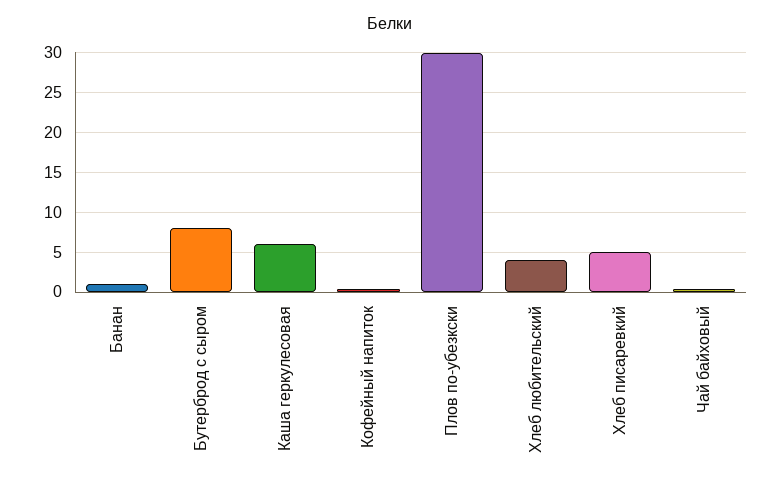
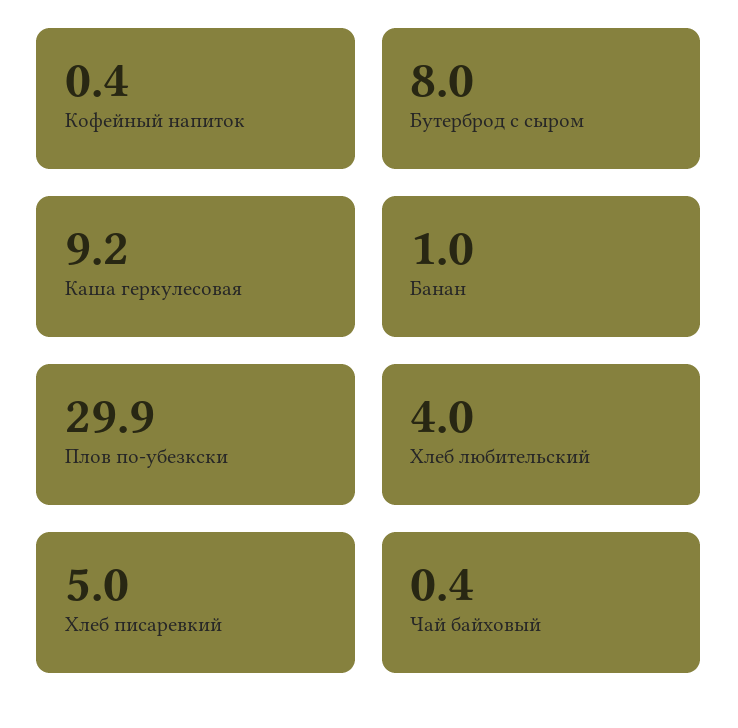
Каша геркулесовая: 6 -> 9.2

